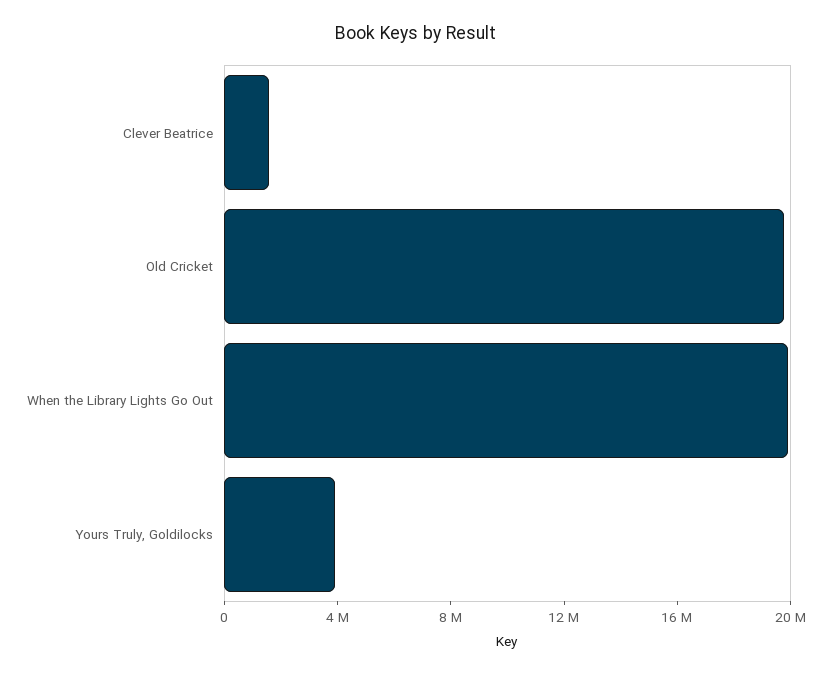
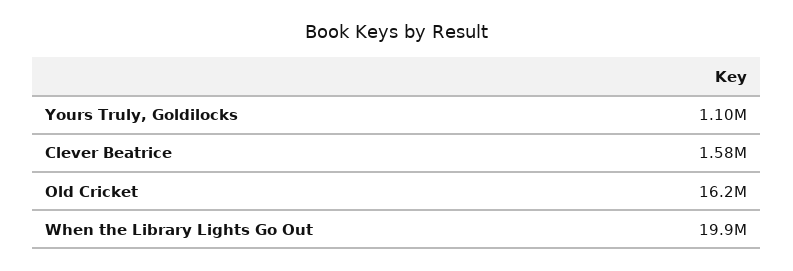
Old Cricket: 20000000 -> 16200000
Yours Truly, Goldilocks: 4000000 -> 1100000

